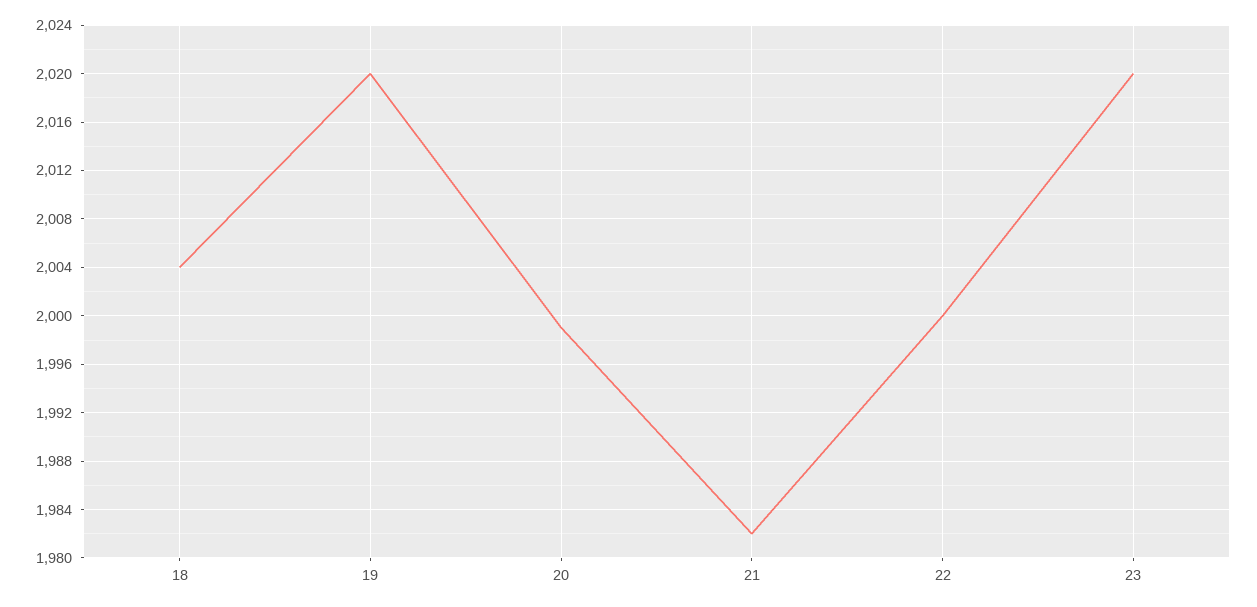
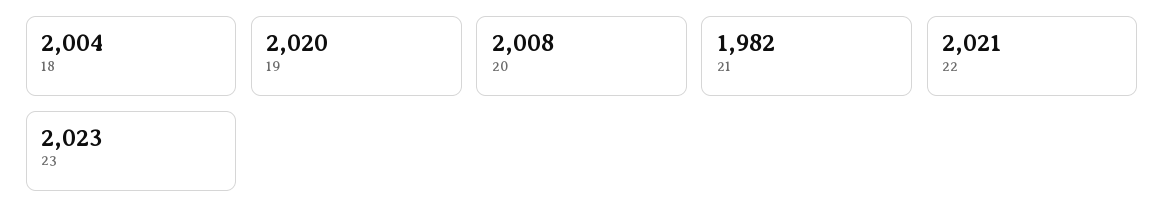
20: 1999 -> 2008
22: 2000 -> 2021
23: 2020 -> 2023

